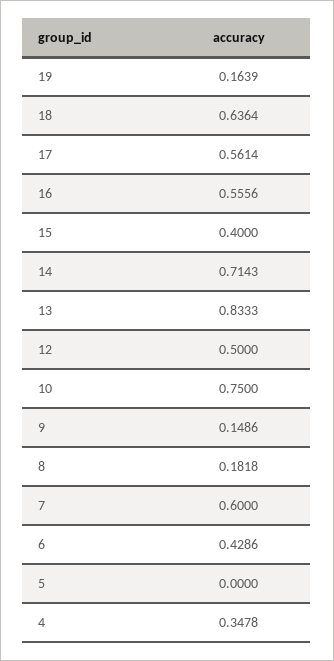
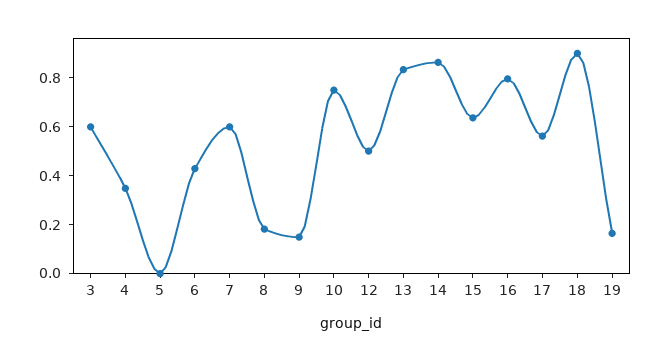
18: 0.6364 -> 0.9
16: 0.5556 -> 0.8
15: 0.4 -> 0.65
14: 0.7143 -> 0.85
3: none -> 0.6

